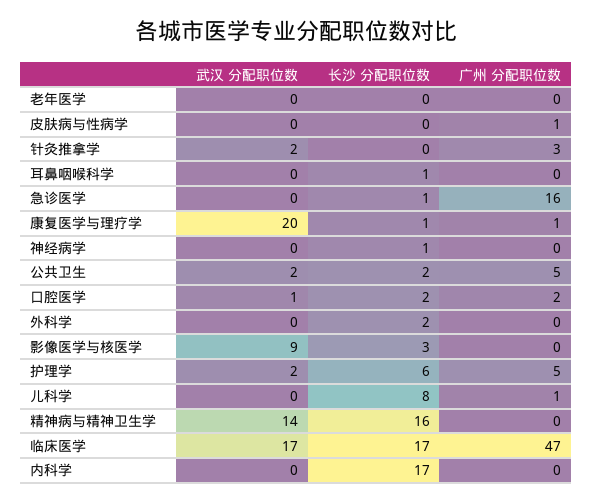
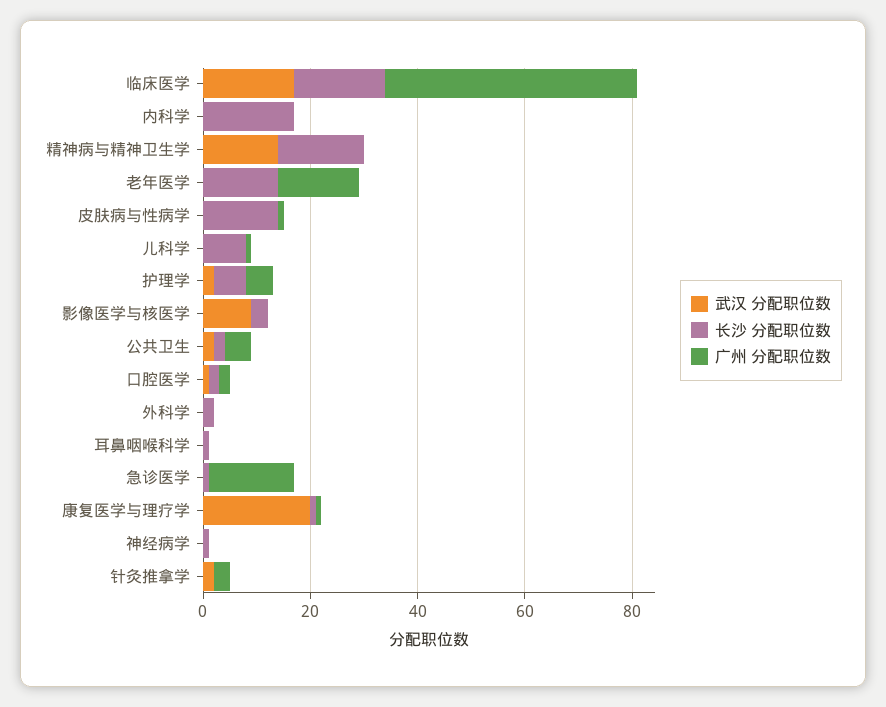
长沙 分配职位数, 老年医学: 0 -> 15
广州 分配职位数, 老年医学: 0 -> 15
长沙 分配职位数, 皮肤病与性病学: 0 -> 15

